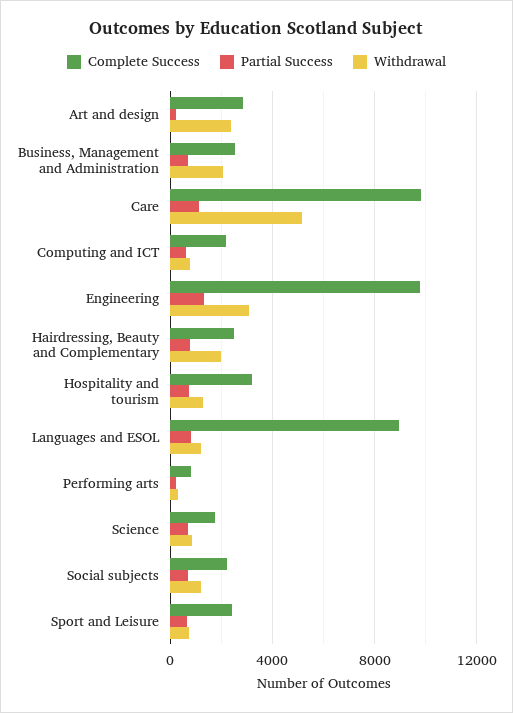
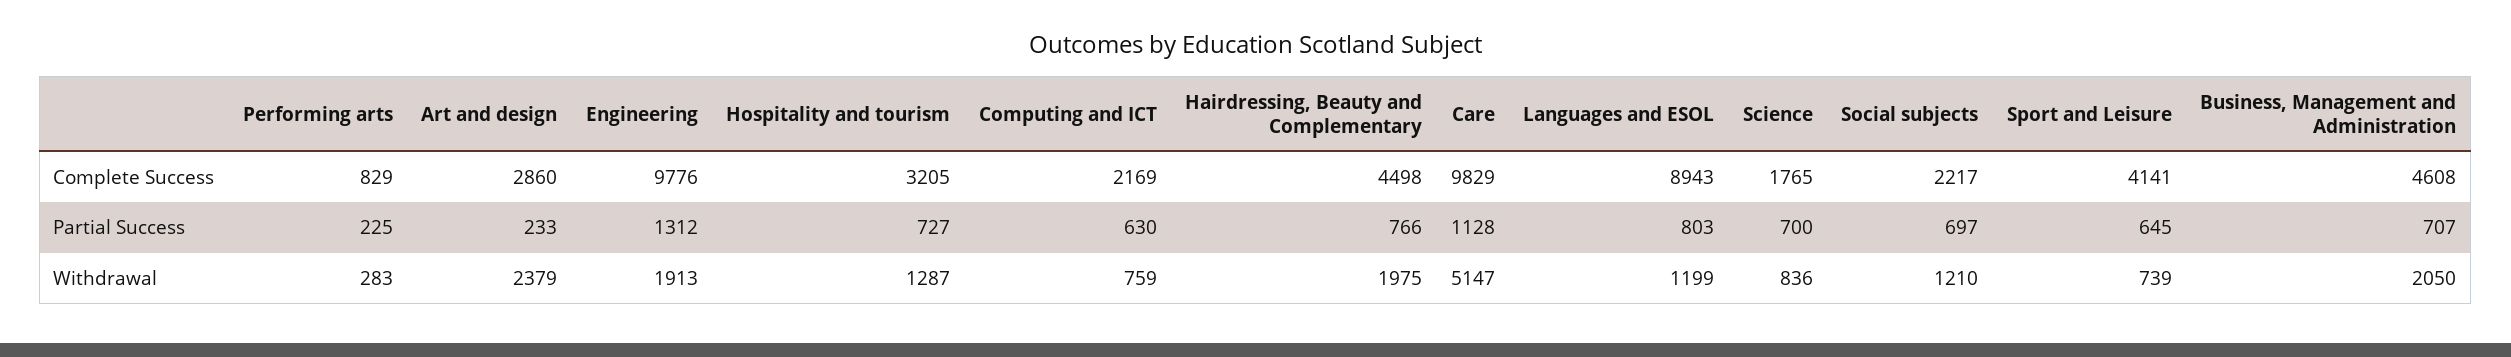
Complete Success, Business, Management and Administration: 2500 -> 4608
Withdrawal, Engineering: 3000 -> 1913
Complete Success, Hairdressing, Beauty and Complementary: 2500 -> 4498
Complete Success, Sport and Leisure: 2500 -> 4141

